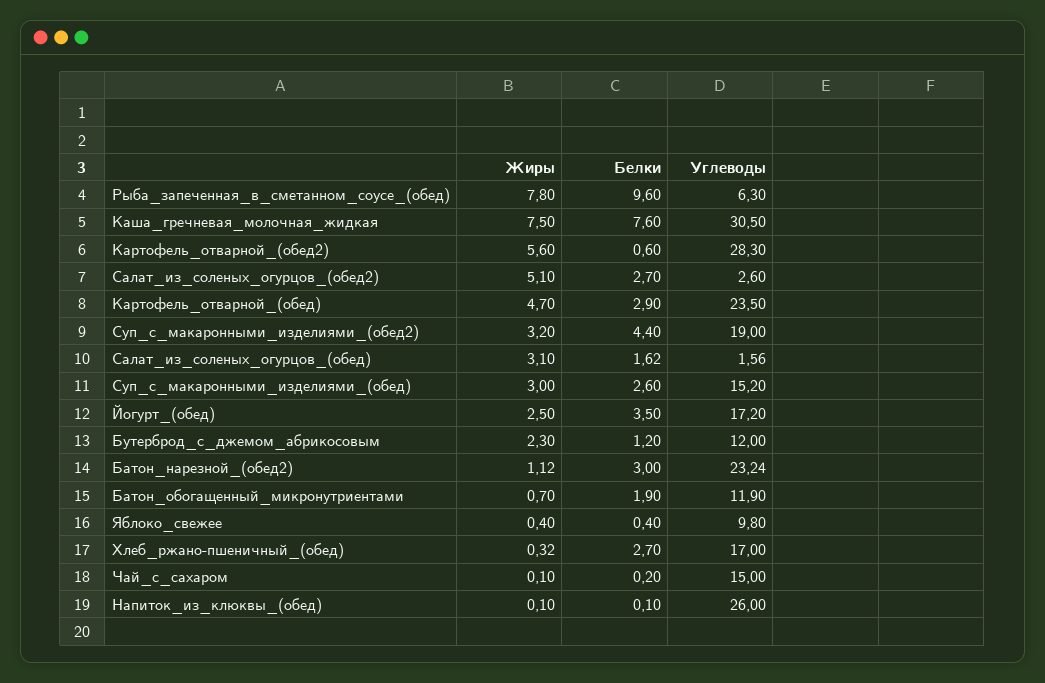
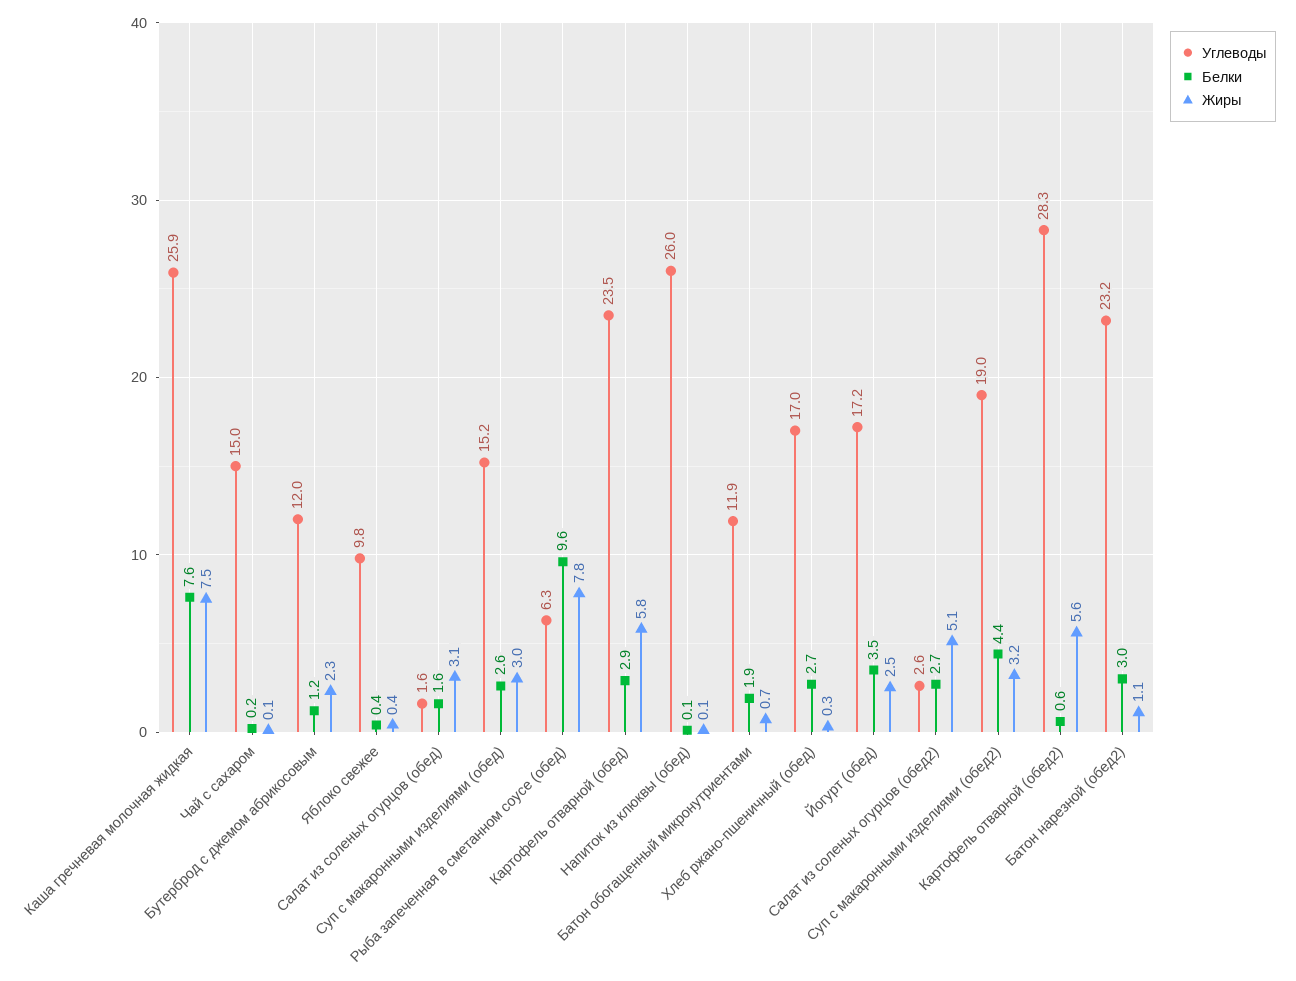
Углеводы, Каша_гречневая_молочная_жидкая: 30.5 -> 25.9
Жиры, Картофель_отварной_(обед): 4.7 -> 5.8

